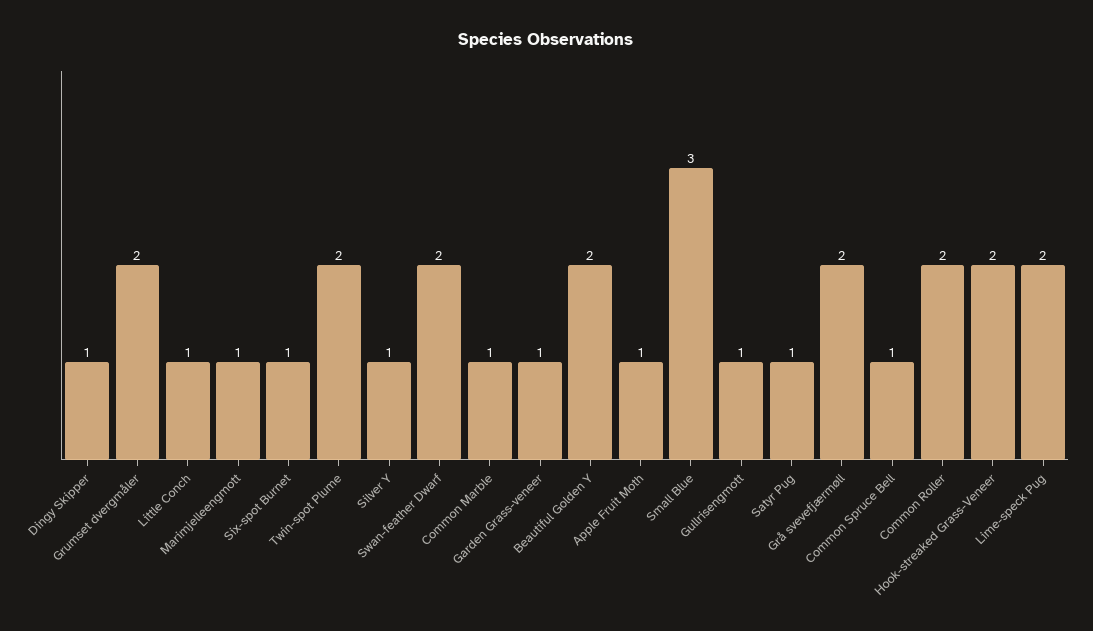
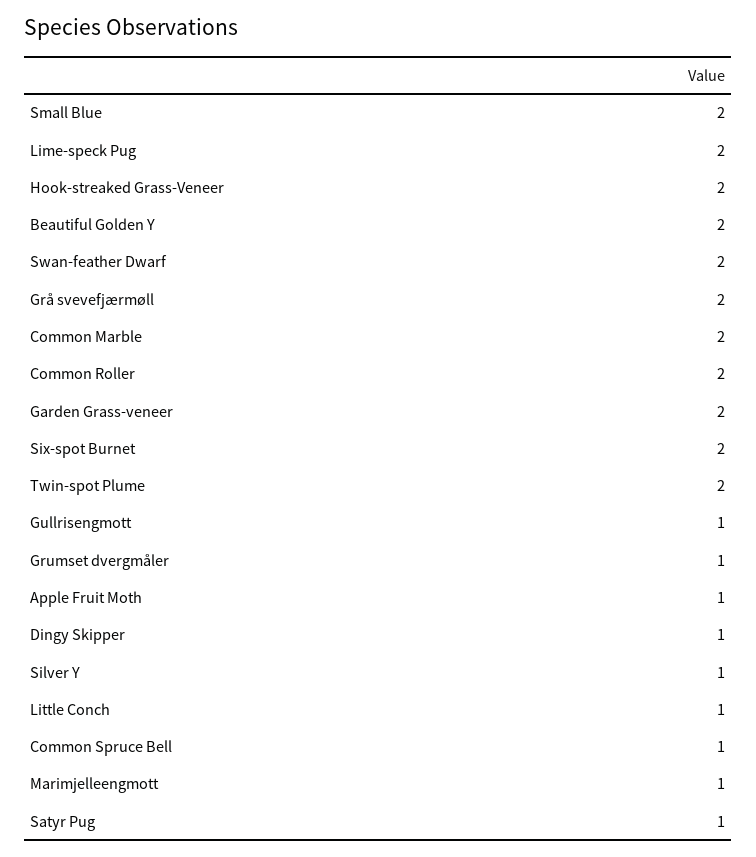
Grumset dvergmåler: 2 -> 1
Six-spot Burnet: 1 -> 2
Common Marble: 1 -> 2
Garden Grass-veneer: 1 -> 2
Small Blue: 3 -> 2

